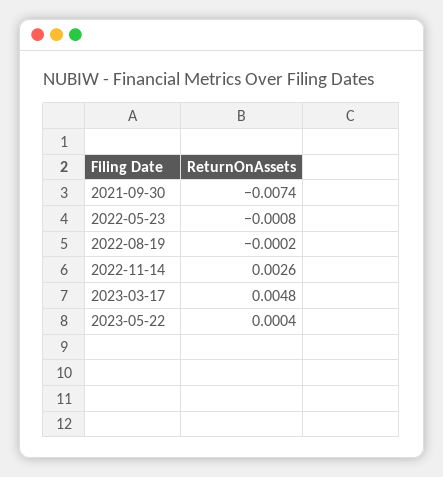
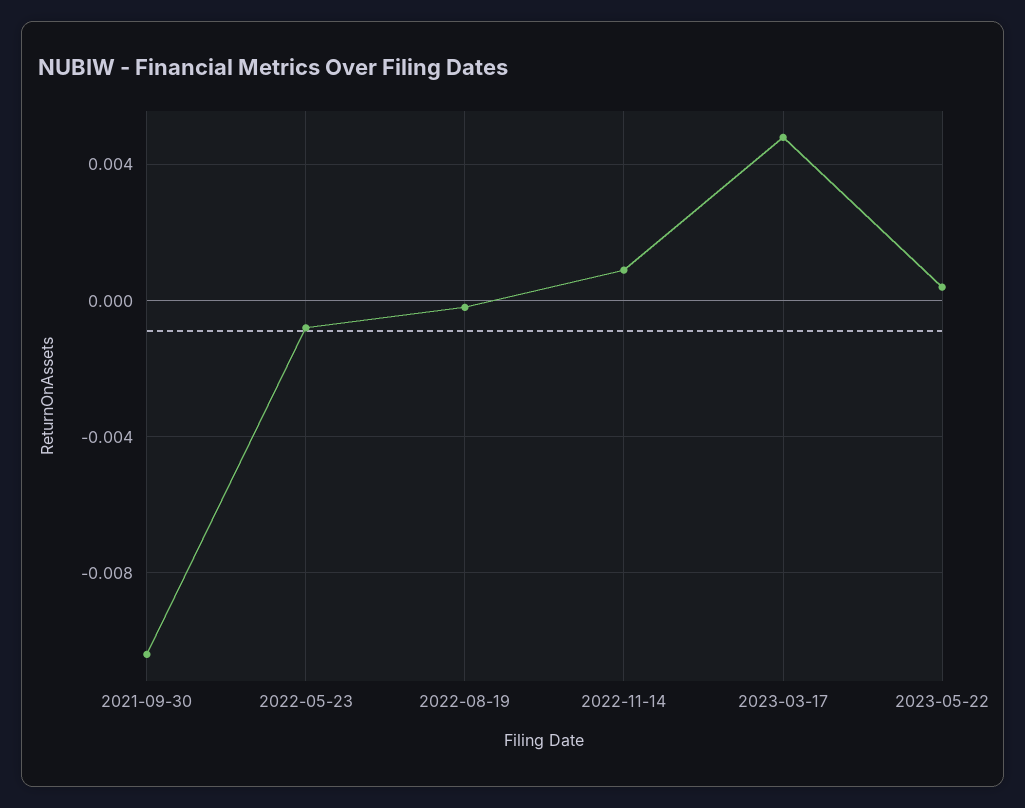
2021-09-30: -0.0074 -> -0.0105
2022-11-14: 0.0026 -> 0.001

